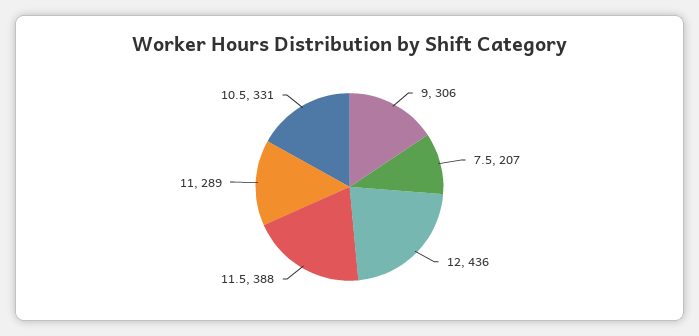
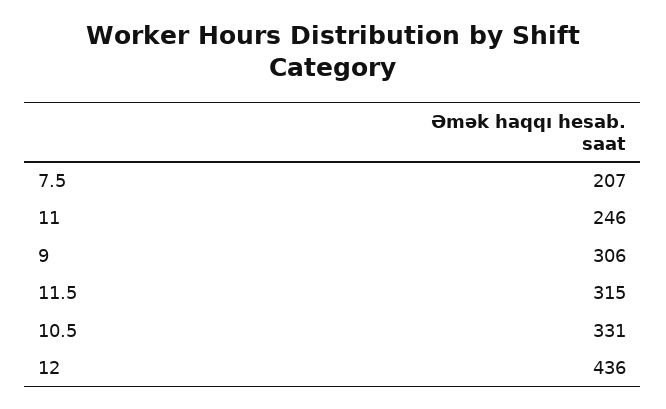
11.5: 388 -> 315
11: 289 -> 246

